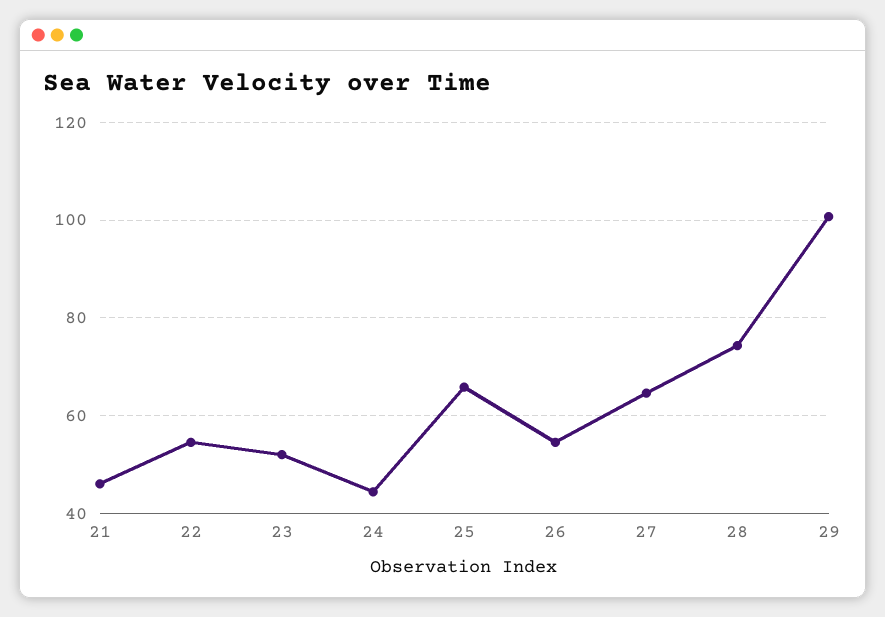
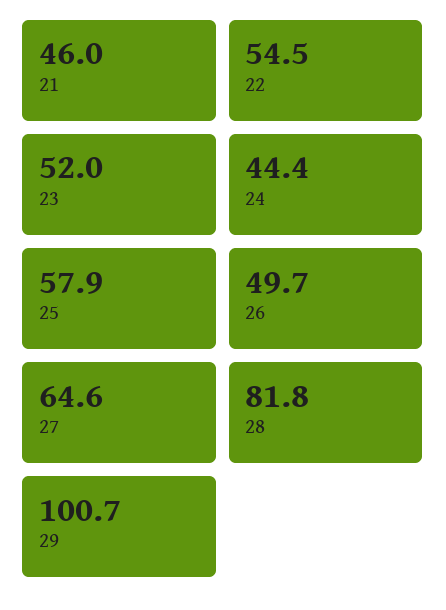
25: 66 -> 57.9
26: 54 -> 49.7
28: 74 -> 81.8

